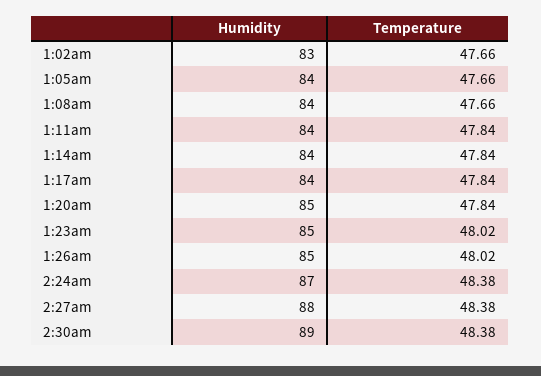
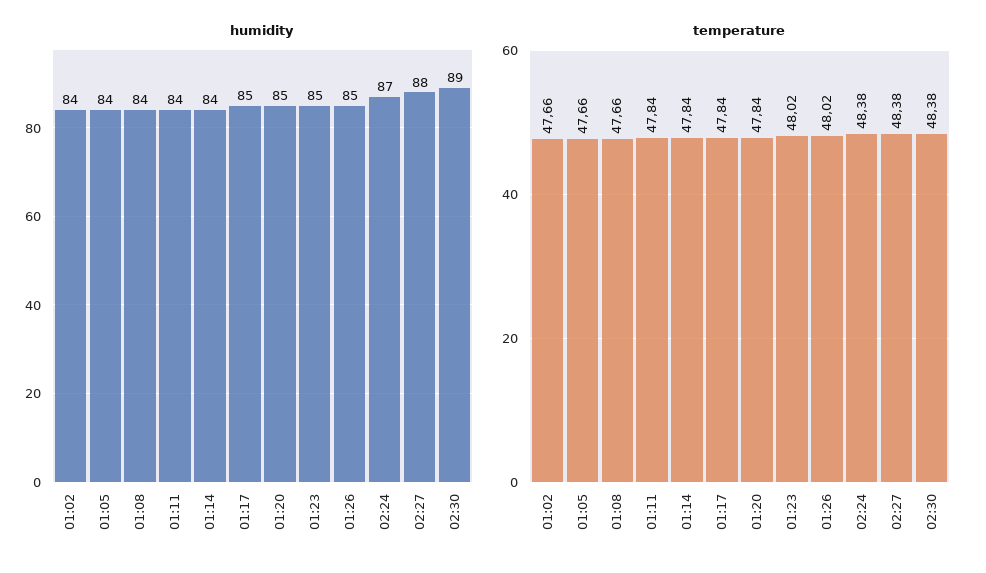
Humidity, 1:02am: 83 -> 84
Humidity, 1:17am: 84 -> 85

